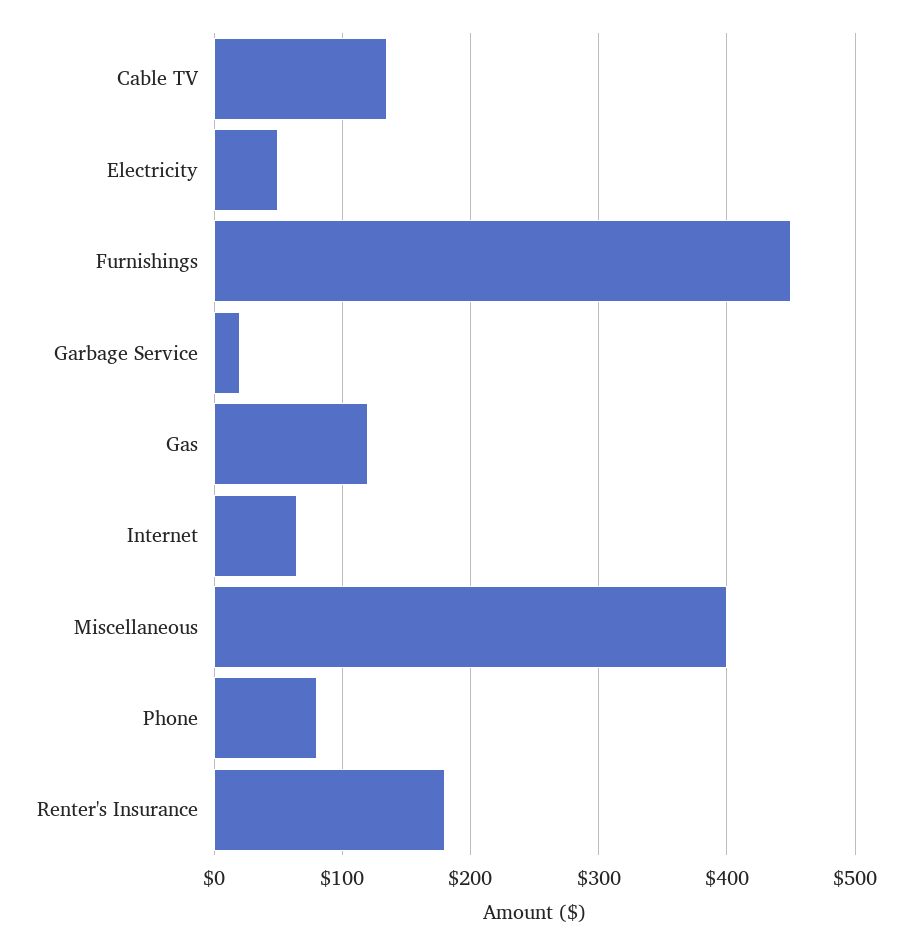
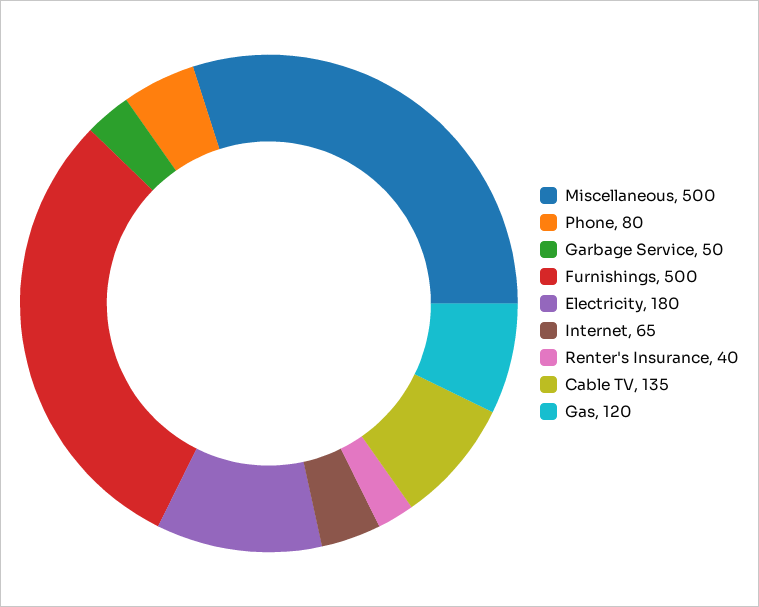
Electricity: 50 -> 180
Furnishings: 450 -> 500
Garbage Service: 20 -> 50
Miscellaneous: 400 -> 500
Renter's Insurance: 180 -> 40

